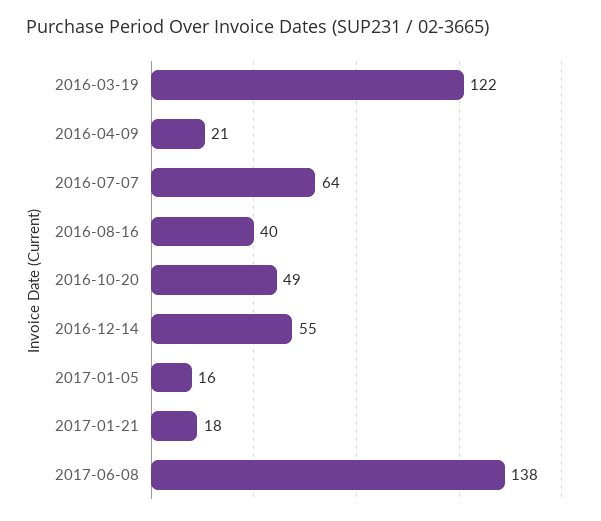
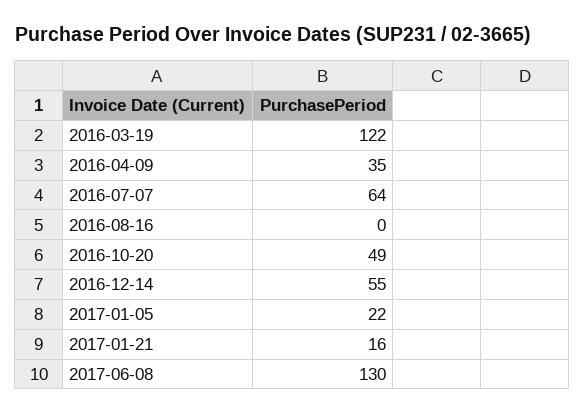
2016-04-09: 21 -> 35
2016-08-16: 40 -> 0
2017-01-05: 16 -> 22
2017-01-21: 18 -> 16
2017-06-08: 138 -> 130

